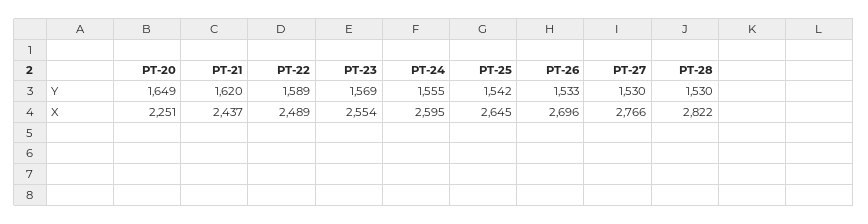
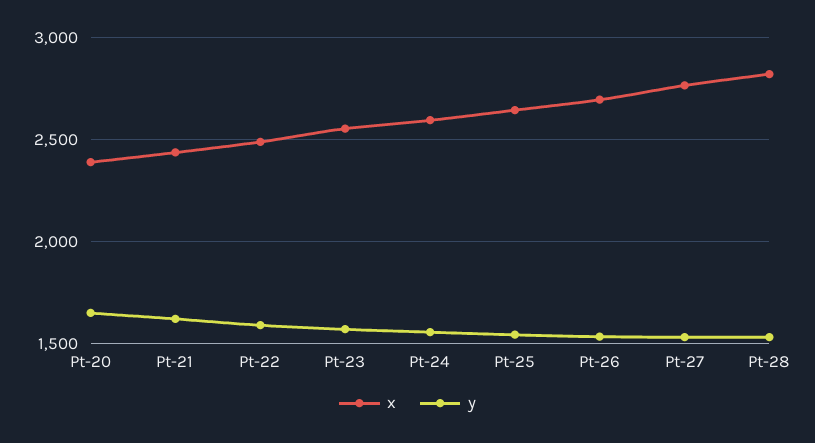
X, PT-20: 2251 -> 2400

